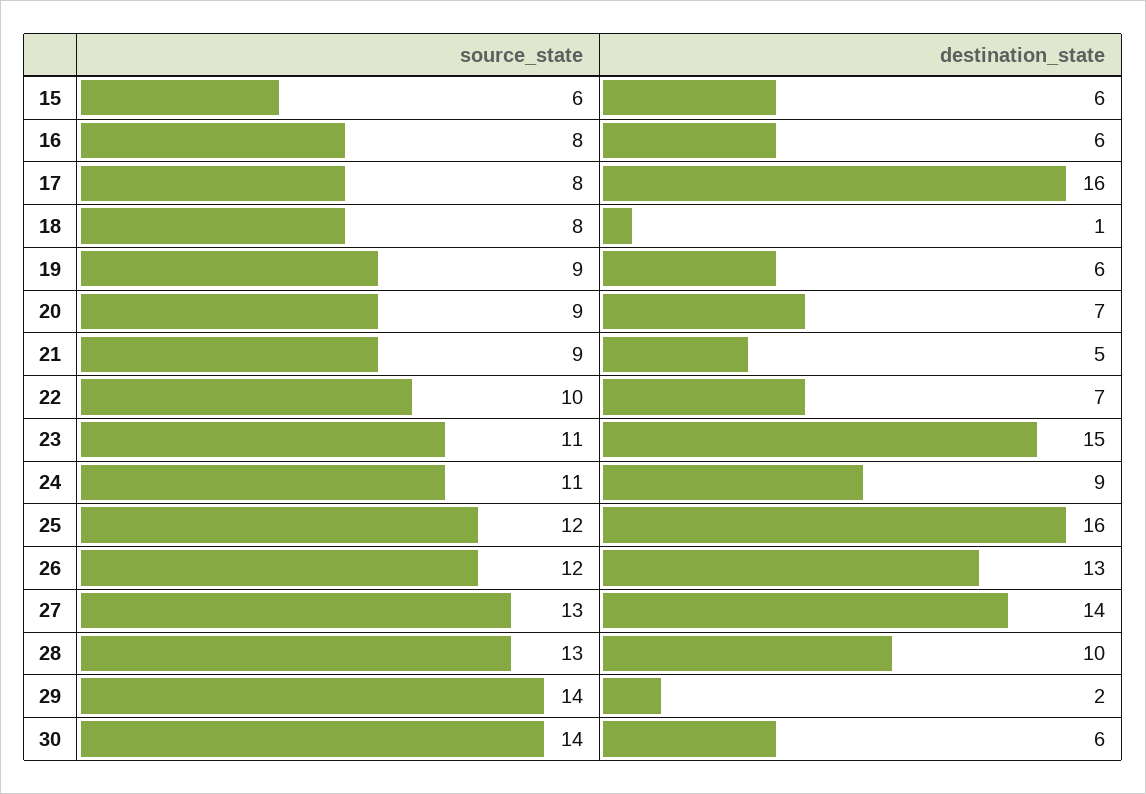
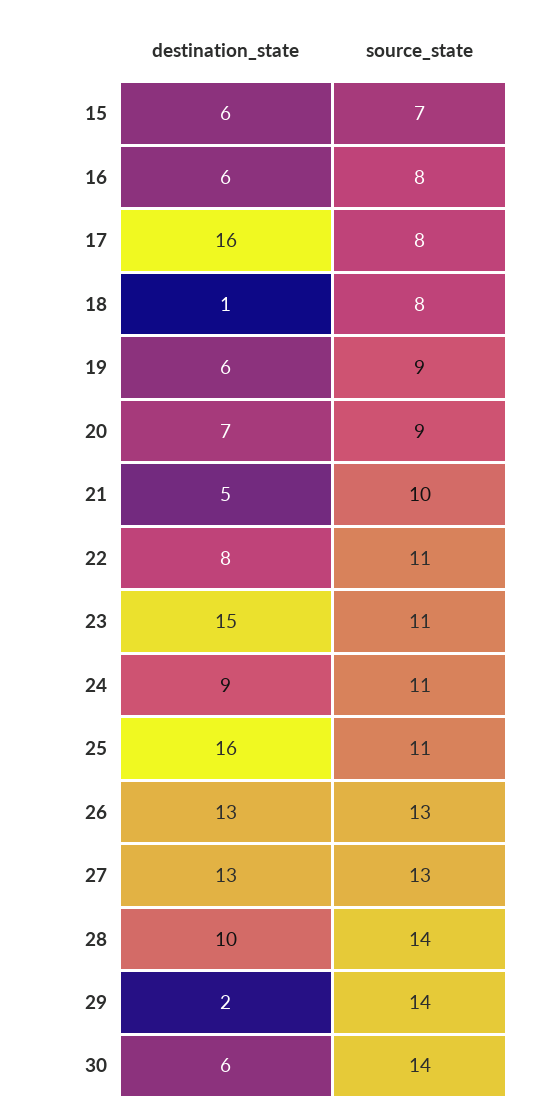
source_state, 15: 6 -> 7
source_state, 21: 9 -> 10
source_state, 22: 10 -> 11
destination_state, 22: 7 -> 8
source_state, 25: 12 -> 11
source_state, 26: 12 -> 13
destination_state, 27: 14 -> 13
source_state, 28: 13 -> 14

